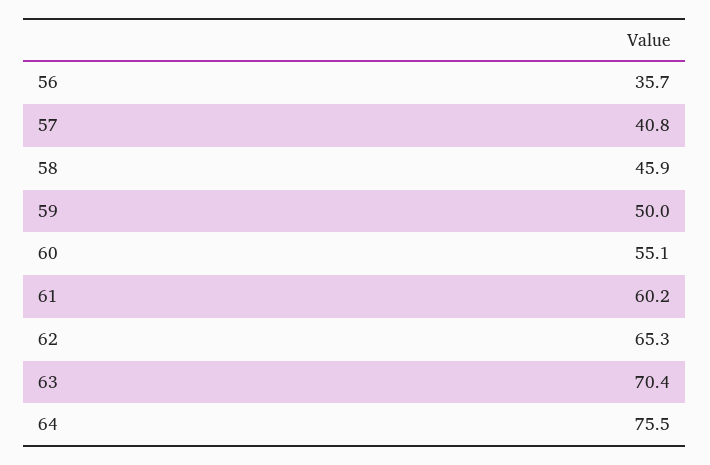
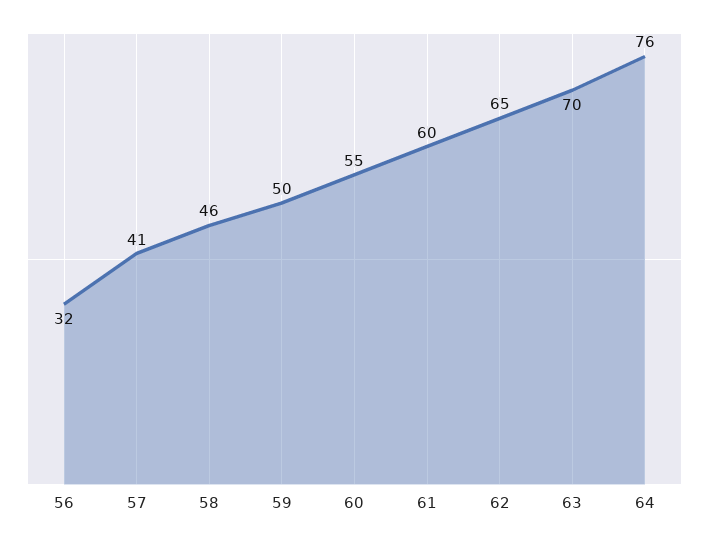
56: 35.7 -> 32

